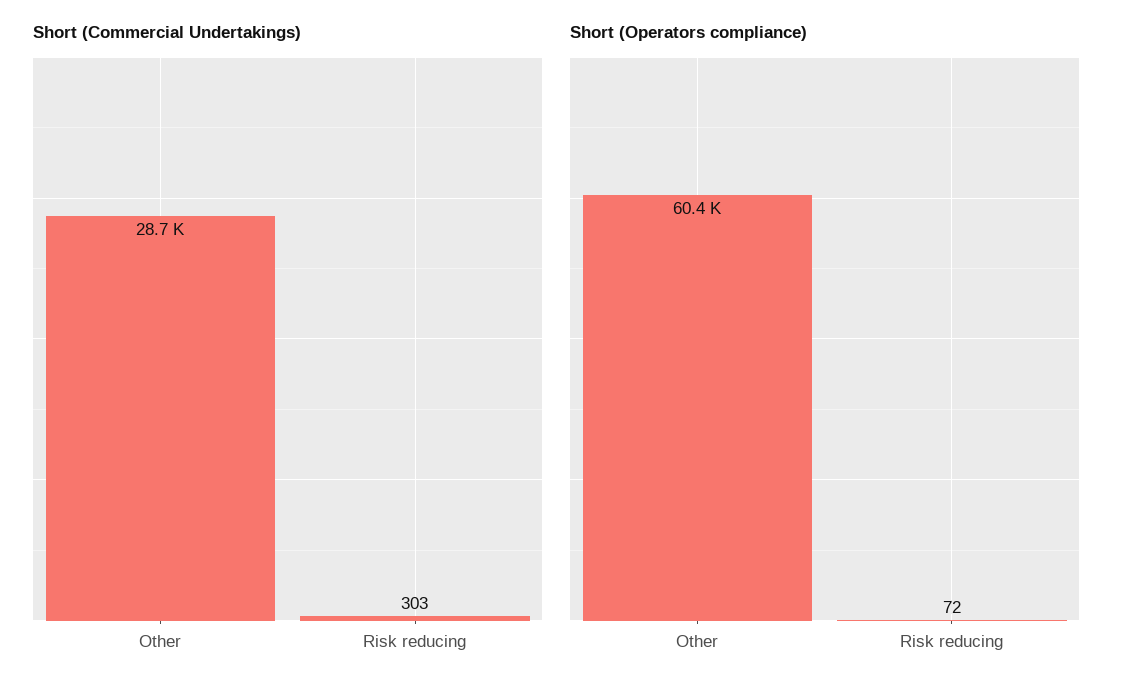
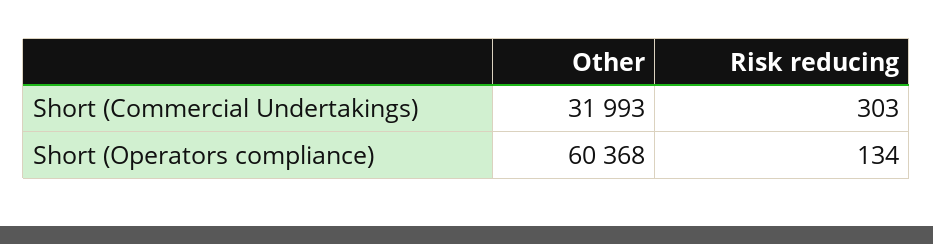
Short (Commercial Undertakings), Other: 28700 -> 31993
Short (Operators compliance), Risk reducing: 72 -> 134

